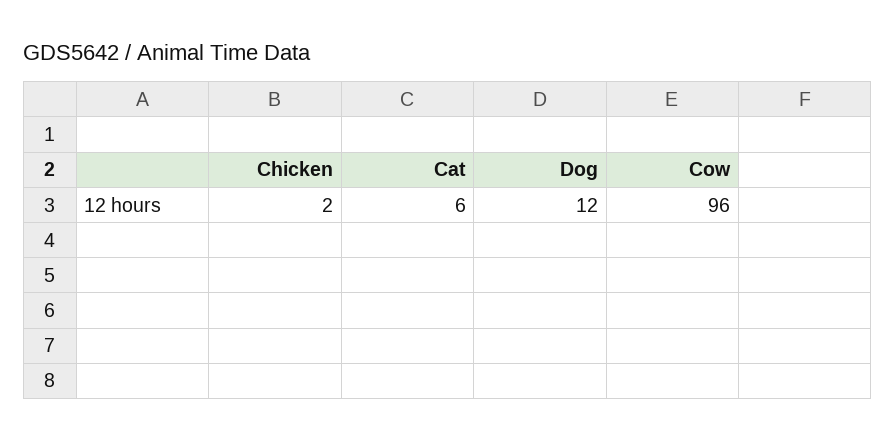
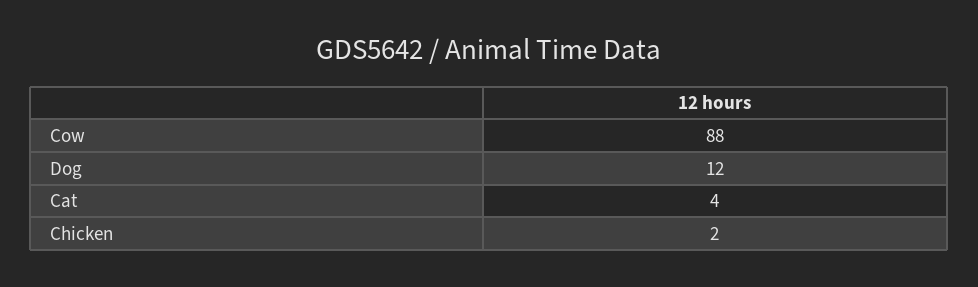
Cat: 6 -> 4
Cow: 96 -> 88

